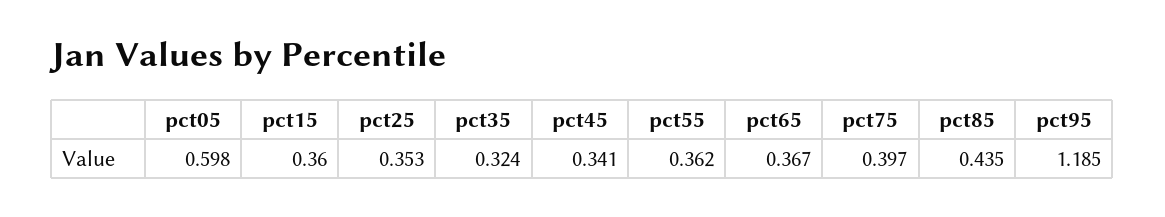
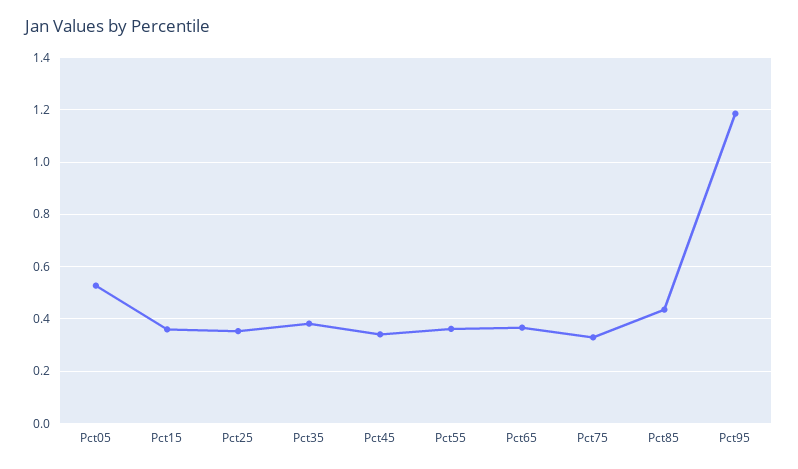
pct05: 0.598 -> 0.525
pct35: 0.324 -> 0.375
pct75: 0.397 -> 0.325

